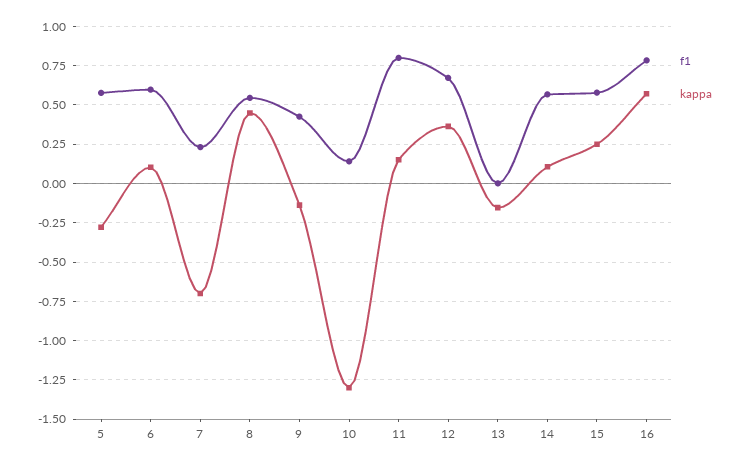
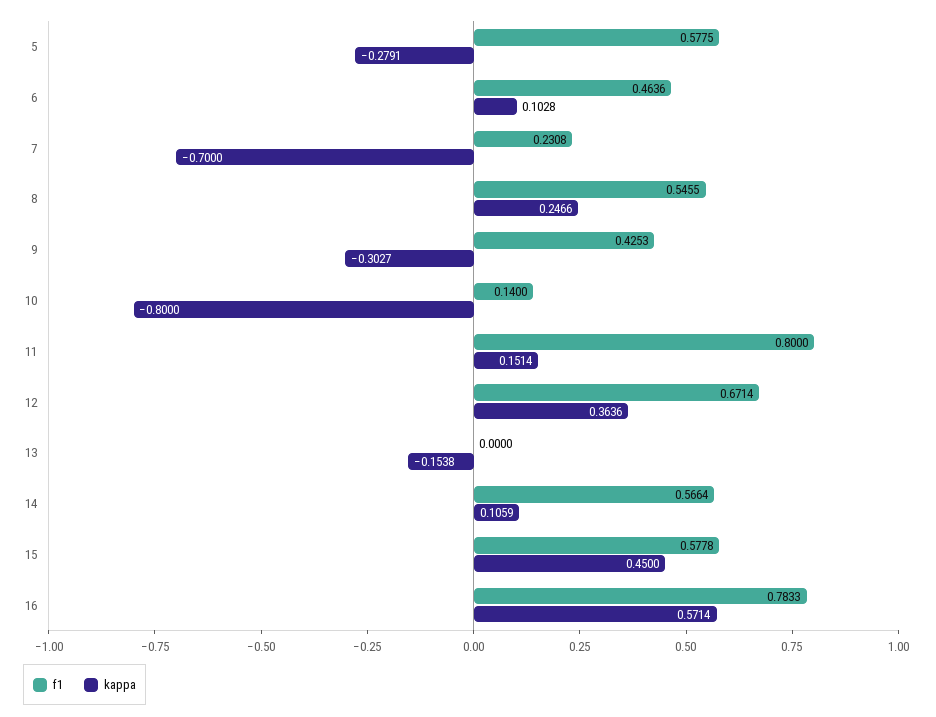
f1, 6: 0.6 -> 0.4636
kappa, 8: 0.45 -> 0.2466
kappa, 9: -0.15 -> -0.3027
kappa, 10: -1.3 -> -0.8
kappa, 15: 0.25 -> 0.45

